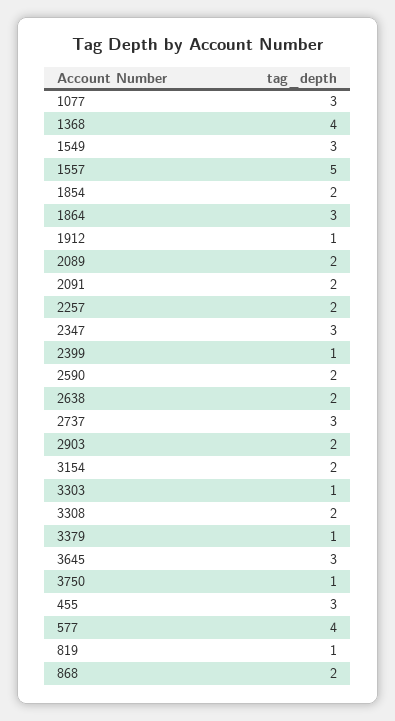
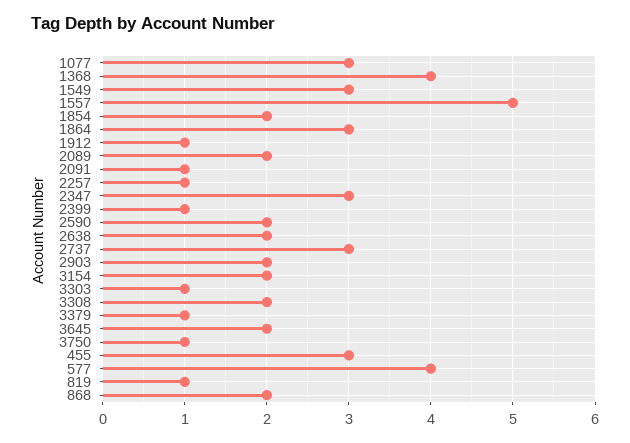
2091: 2 -> 1
2257: 2 -> 1
3645: 3 -> 2

